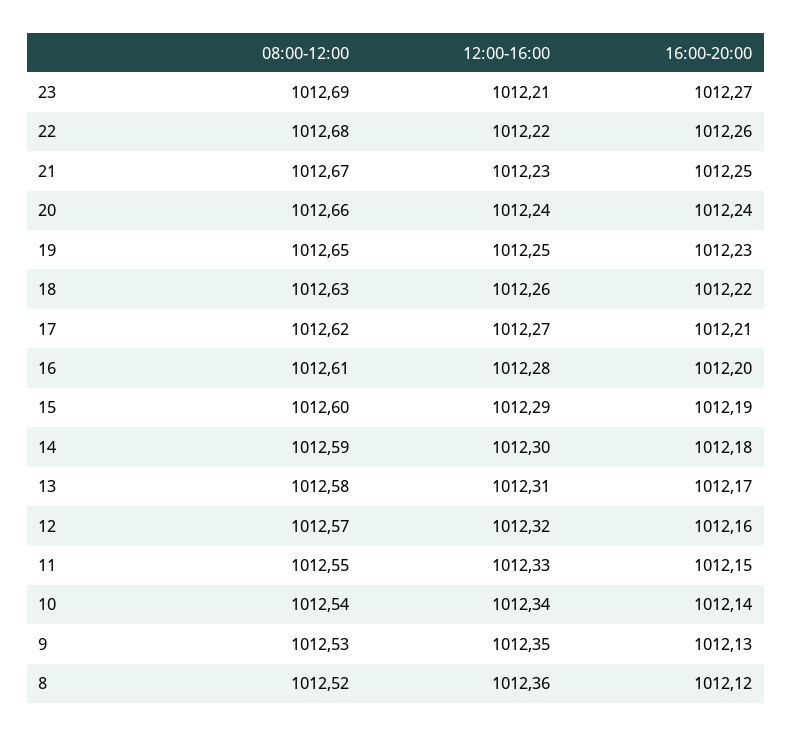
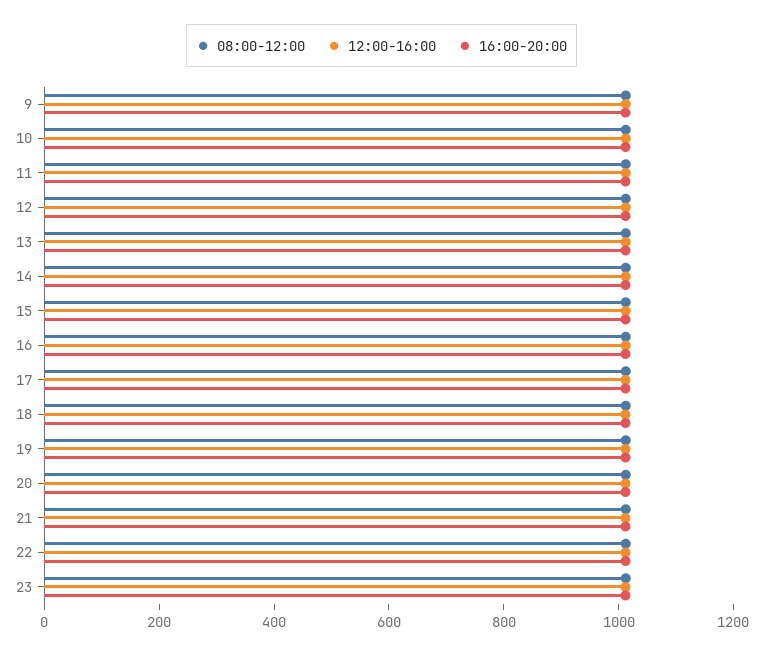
08:00-12:00, 8: 1012.52 -> none
12:00-16:00, 8: 1012.36 -> none
16:00-20:00, 8: 1012.12 -> none

